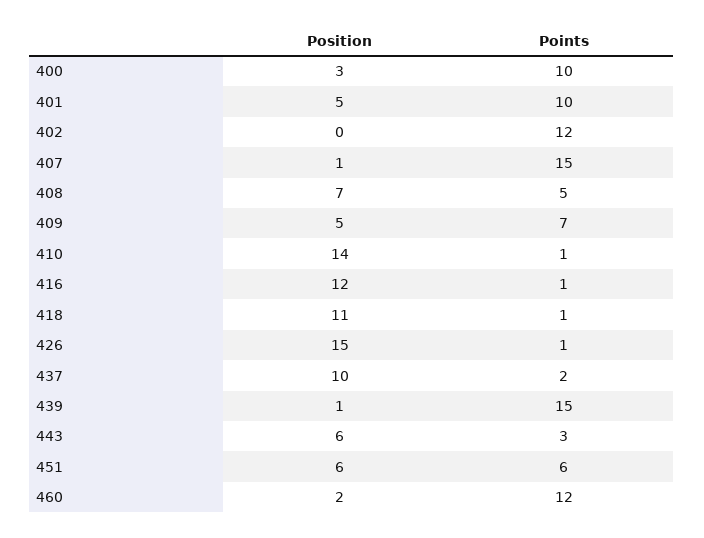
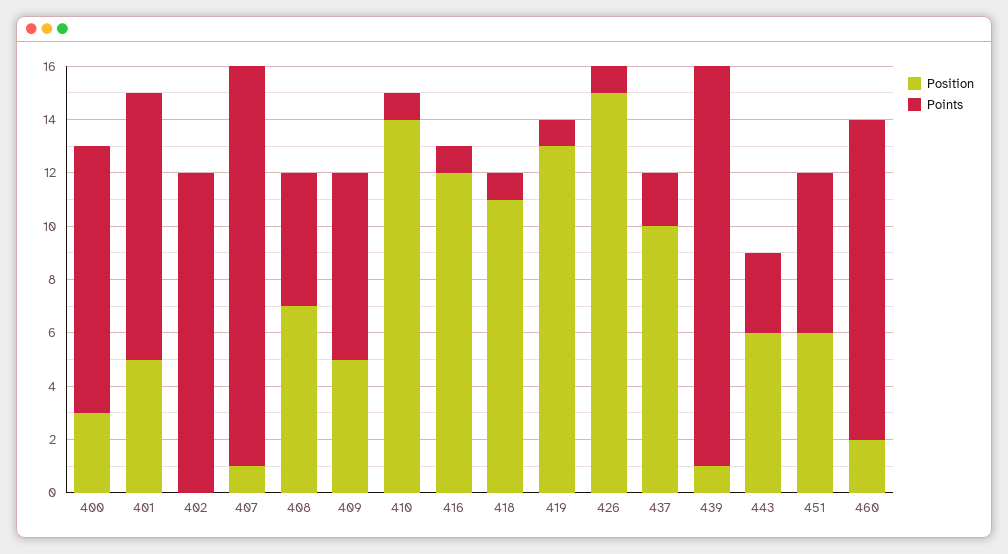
Position, 419: none -> 13
Points, 419: none -> 1

